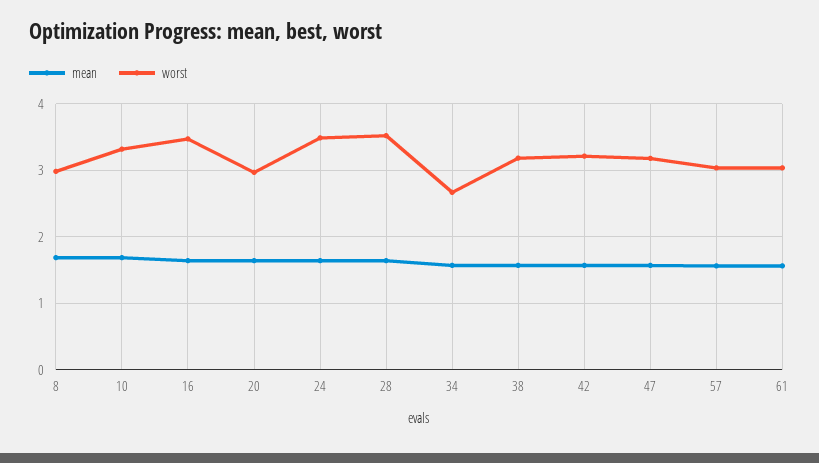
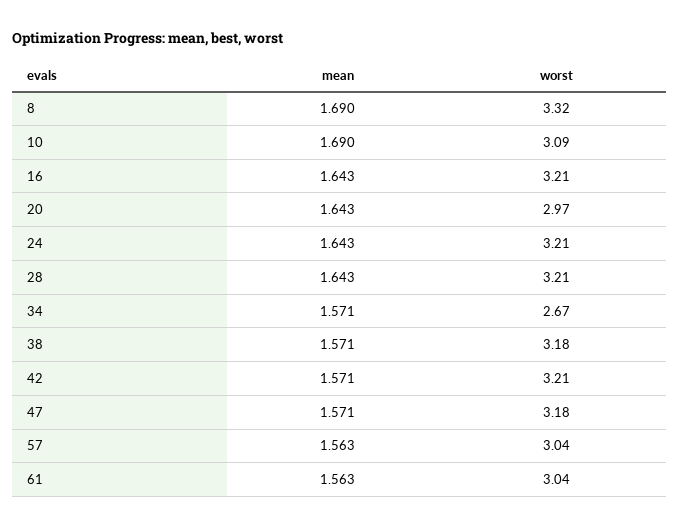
worst, 8: 3 -> 3.32
worst, 10: 3.3 -> 3.09
worst, 16: 3.5 -> 3.21
worst, 24: 3.5 -> 3.21
worst, 28: 3.5 -> 3.21

